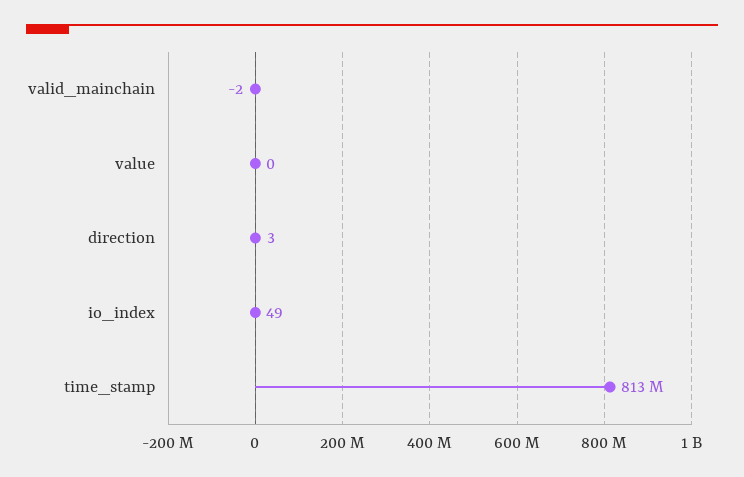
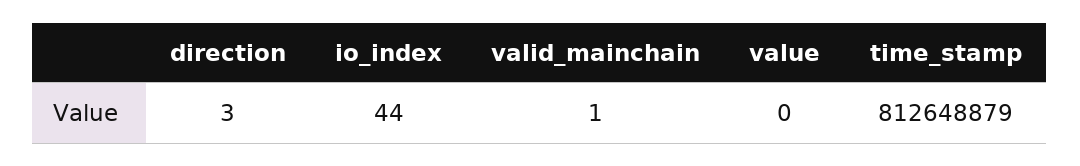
valid_mainchain: -2 -> 1
io_index: 49 -> 44

